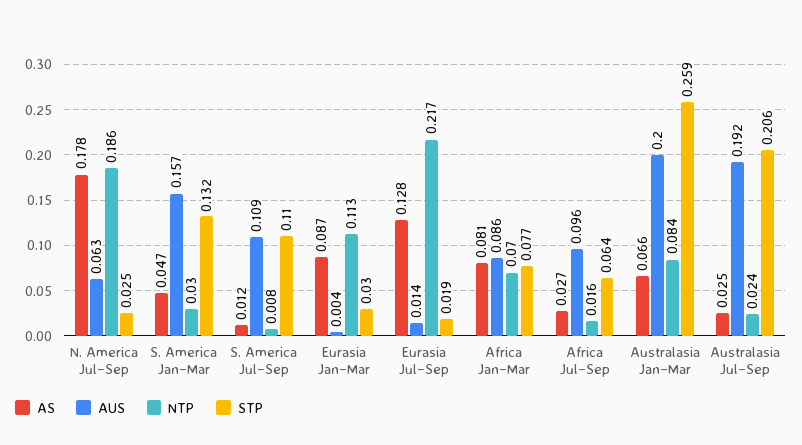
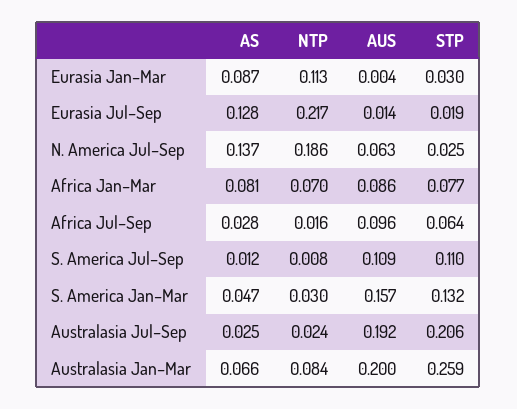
AS, N. America Jul–Sep: 0.178 -> 0.137
AS, Africa Jul–Sep: 0.027 -> 0.028

